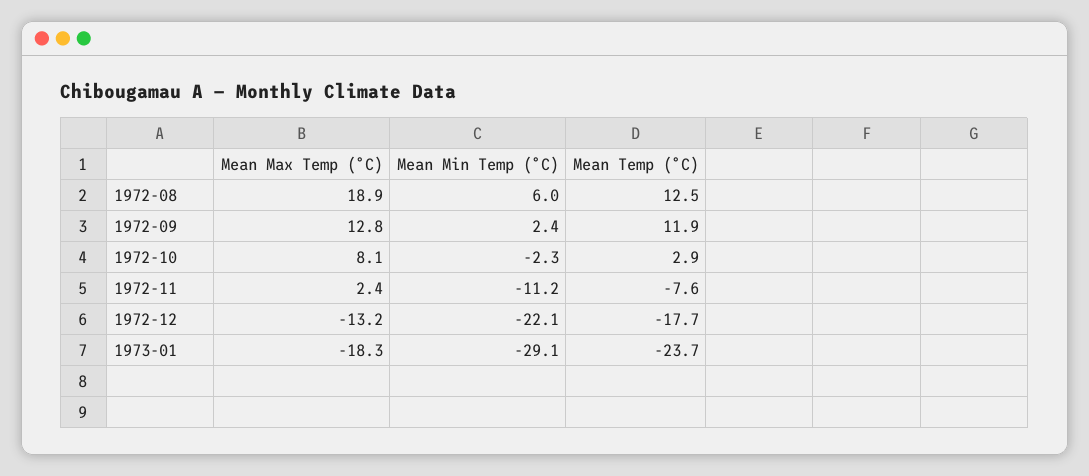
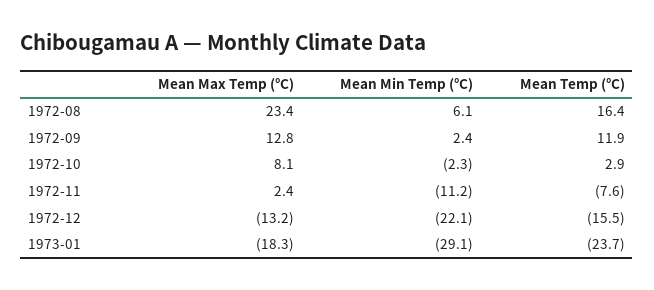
Mean Max Temp (°C), 1972-08: 18.9 -> 23.4
Mean Min Temp (°C), 1972-08: 6 -> 6.1
Mean Temp (°C), 1972-08: 12.5 -> 16.4
Mean Temp (°C), 1972-12: -17.7 -> -15.5

